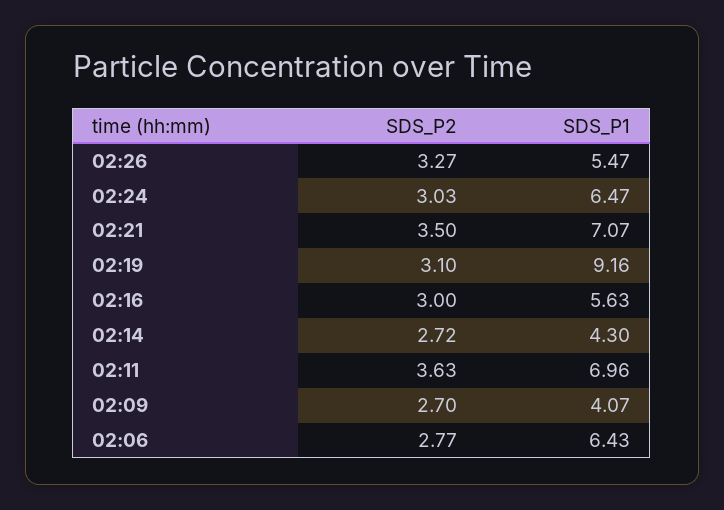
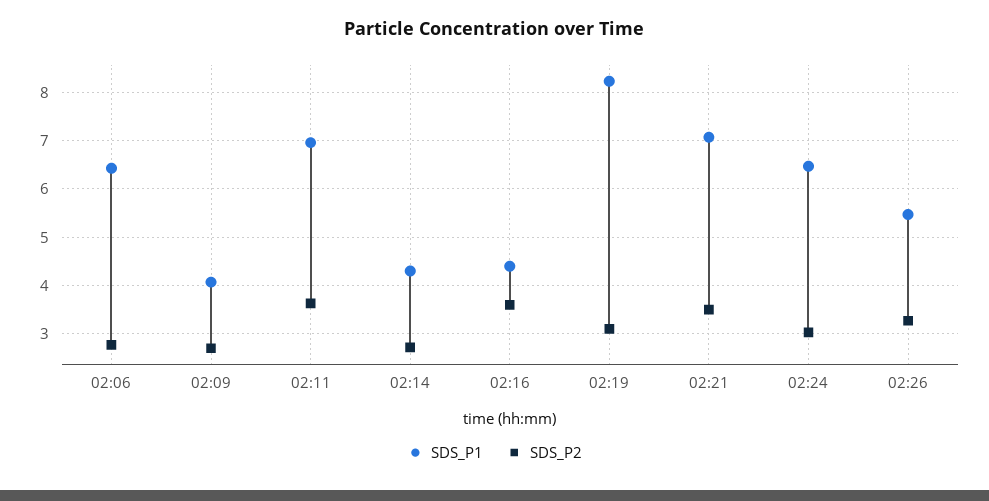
SDS_P1, 02:19: 9.16 -> 8.2
SDS_P2, 02:16: 3 -> 3.6
SDS_P1, 02:16: 5.63 -> 4.4

